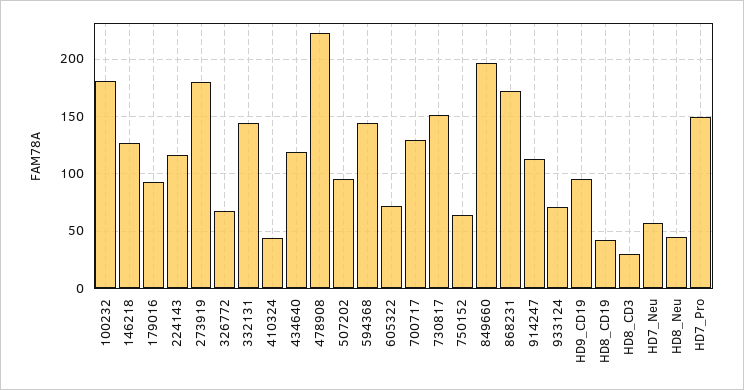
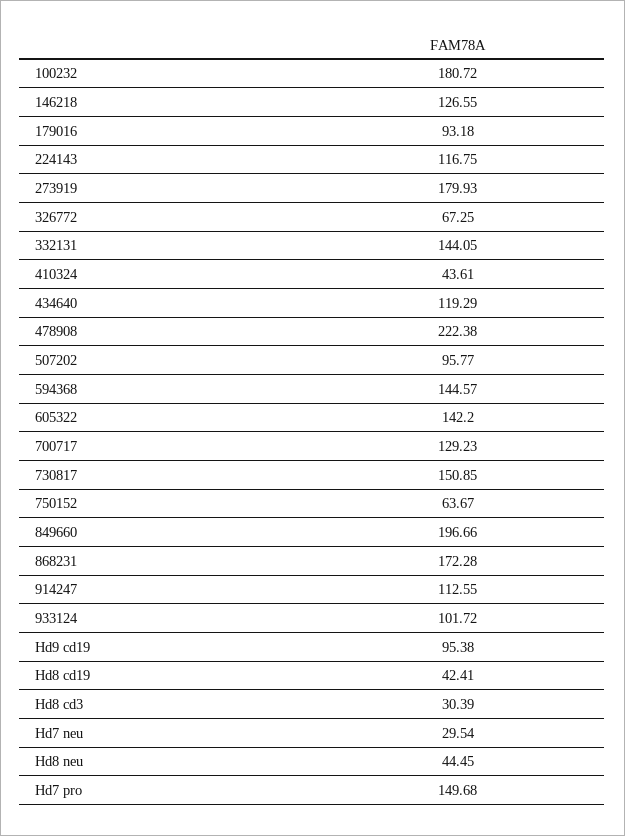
605322: 70 -> 142.2
933124: 70 -> 101.72
HD7_Neu: 60 -> 29.54

